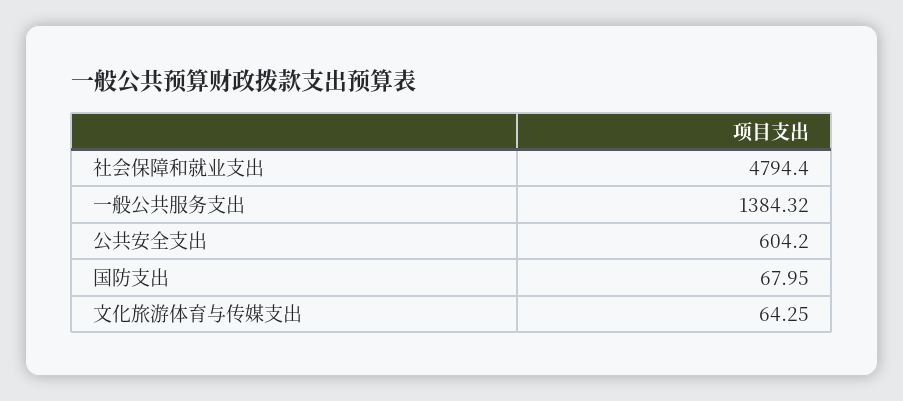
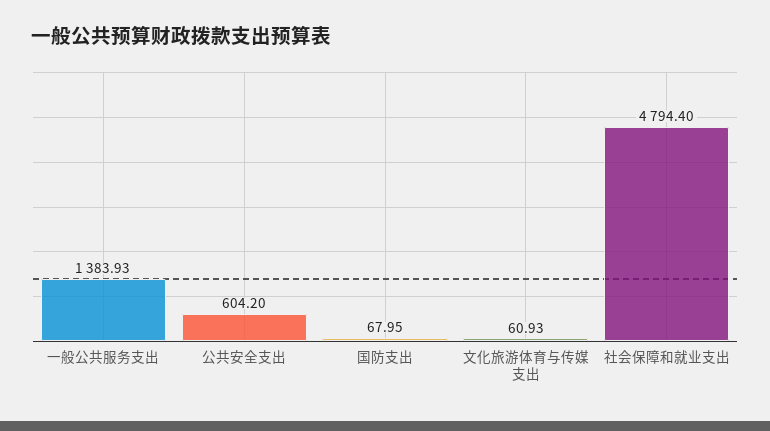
一般公共服务支出: 1384.32 -> 1383.93
文化旅游体育与传媒支出: 64.25 -> 60.93

